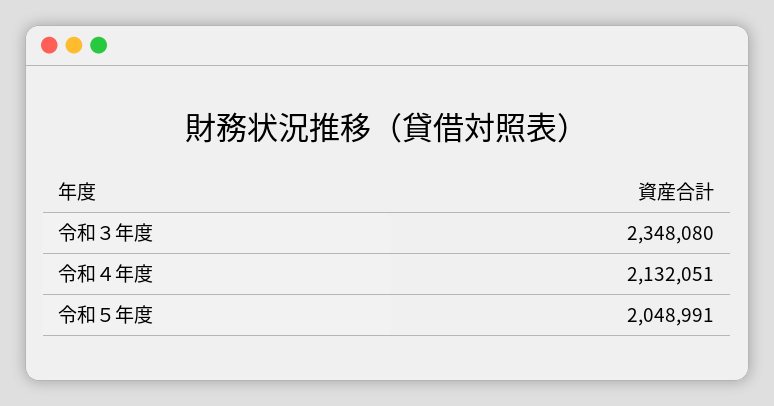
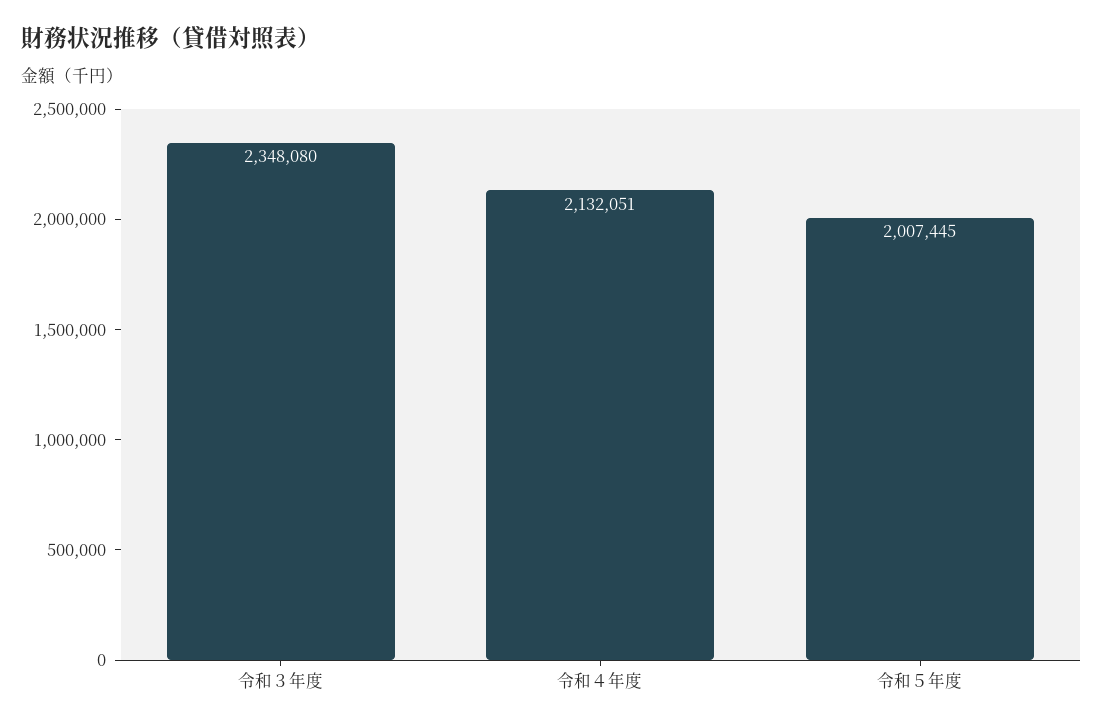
令和５年度: 2048991 -> 2007445

